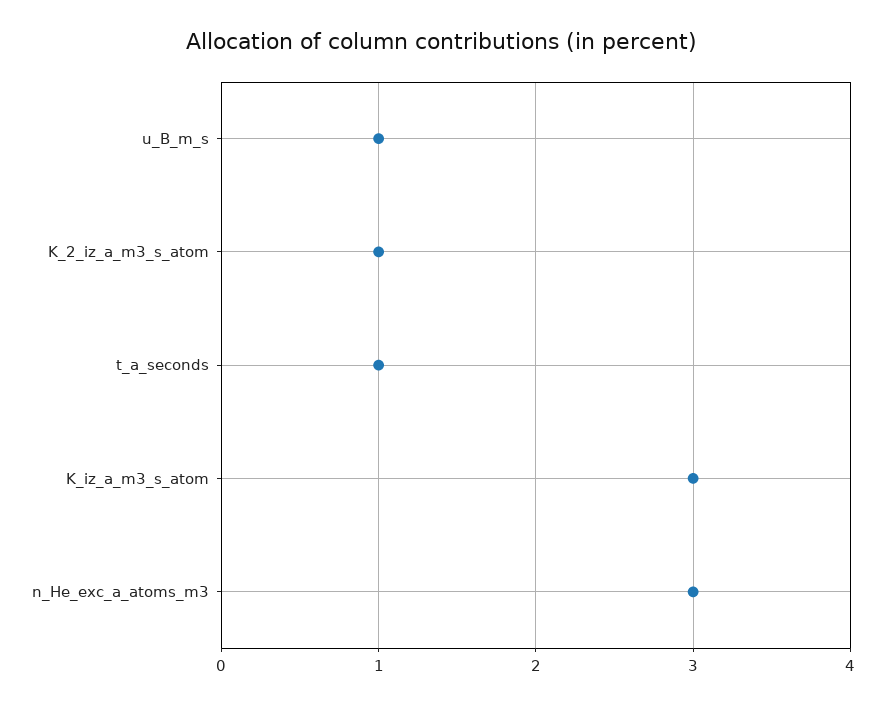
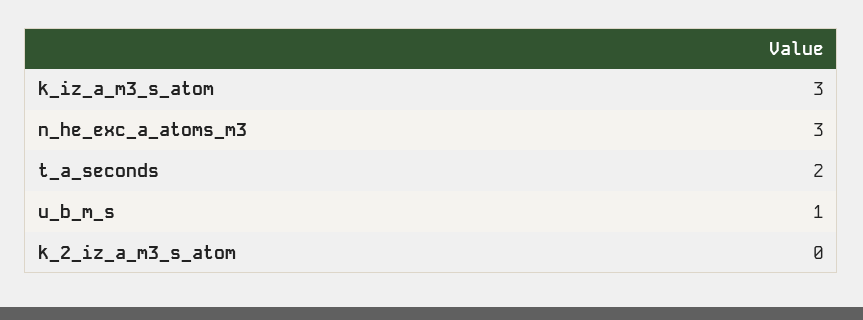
K_2_iz_a_m3_s_atom: 1 -> 0
t_a_seconds: 1 -> 2

